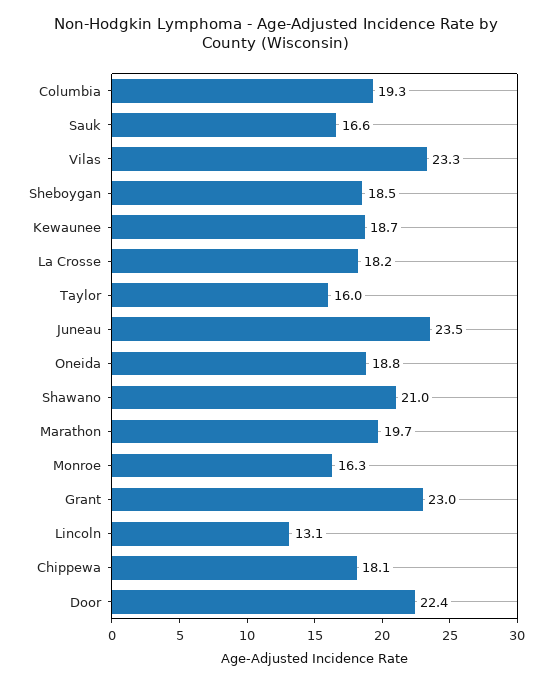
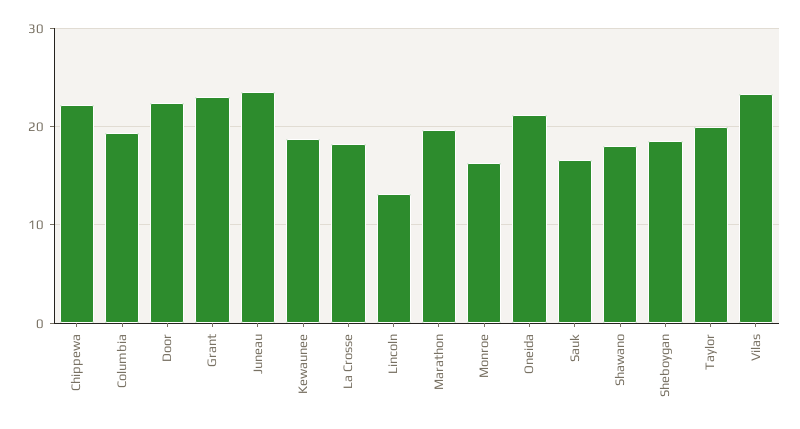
Taylor: 16 -> 20
Oneida: 18.8 -> 21
Shawano: 21 -> 18
Chippewa: 18.1 -> 22

